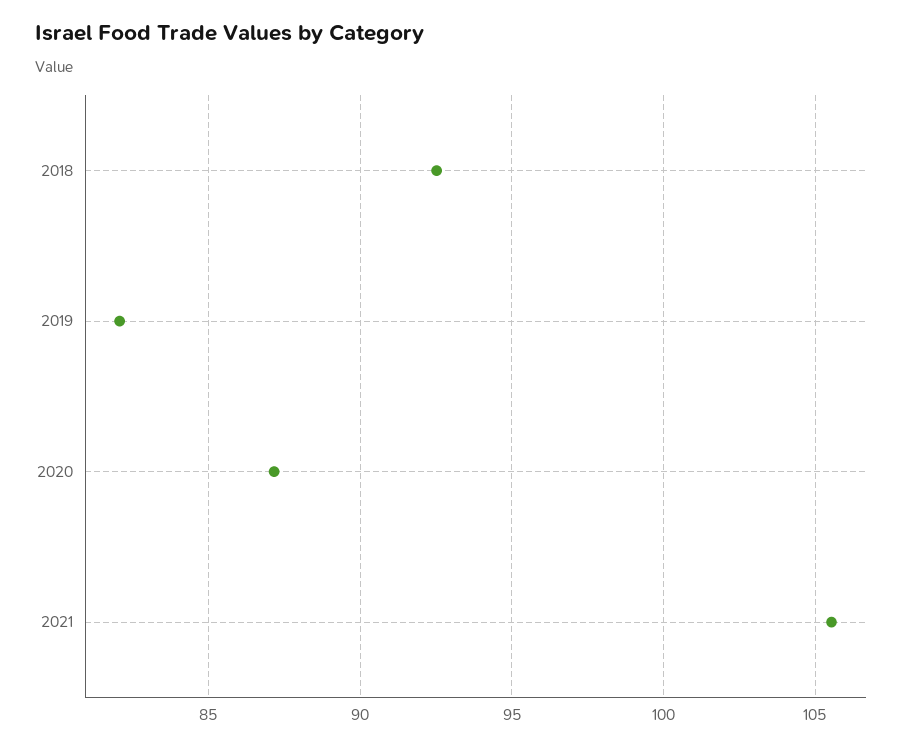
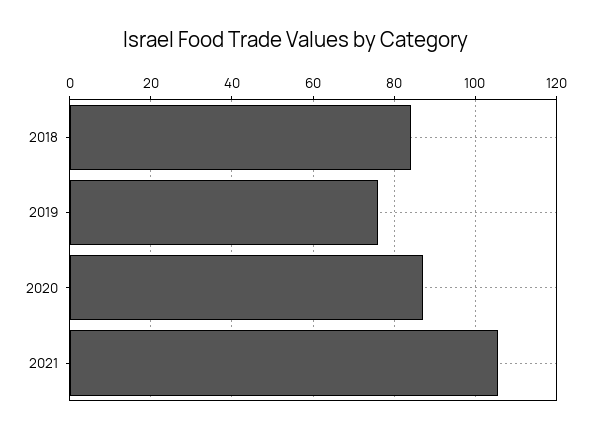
2018: 92.5 -> 84
2019: 82 -> 76

